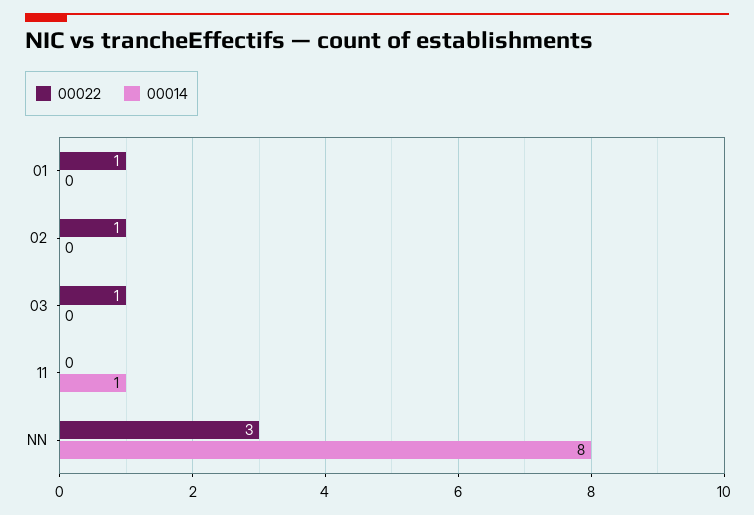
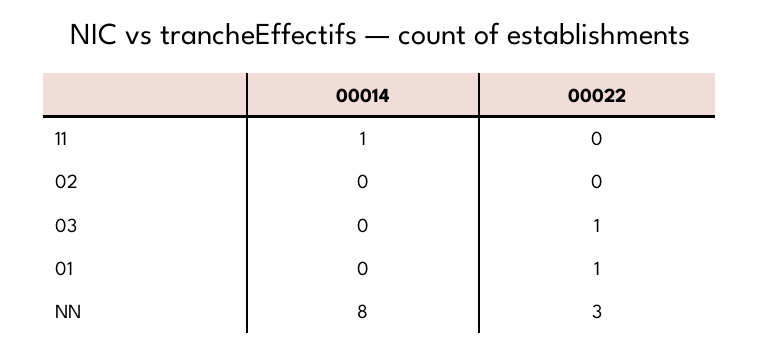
00022, 02: 1 -> 0

